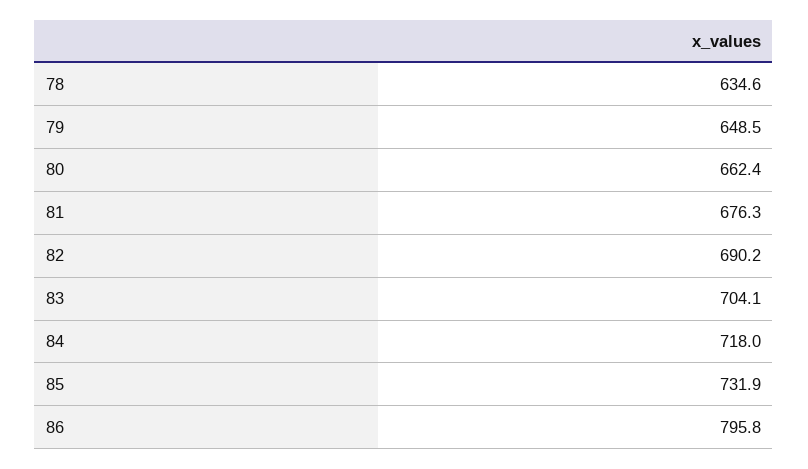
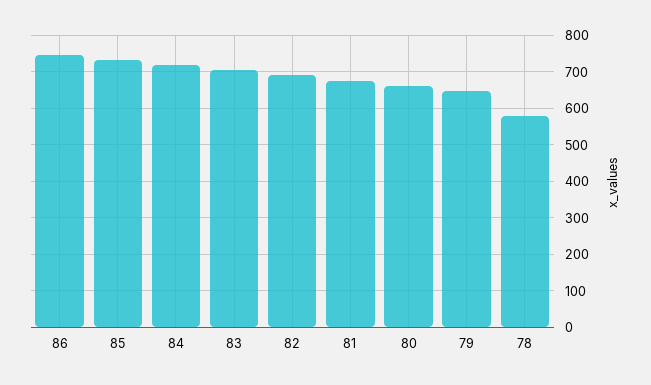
78: 634.6 -> 580
86: 795.8 -> 740

